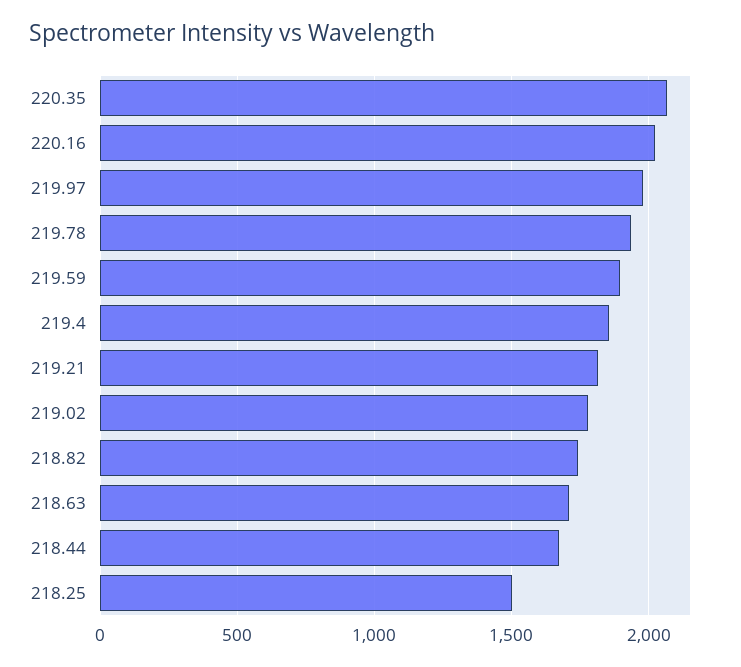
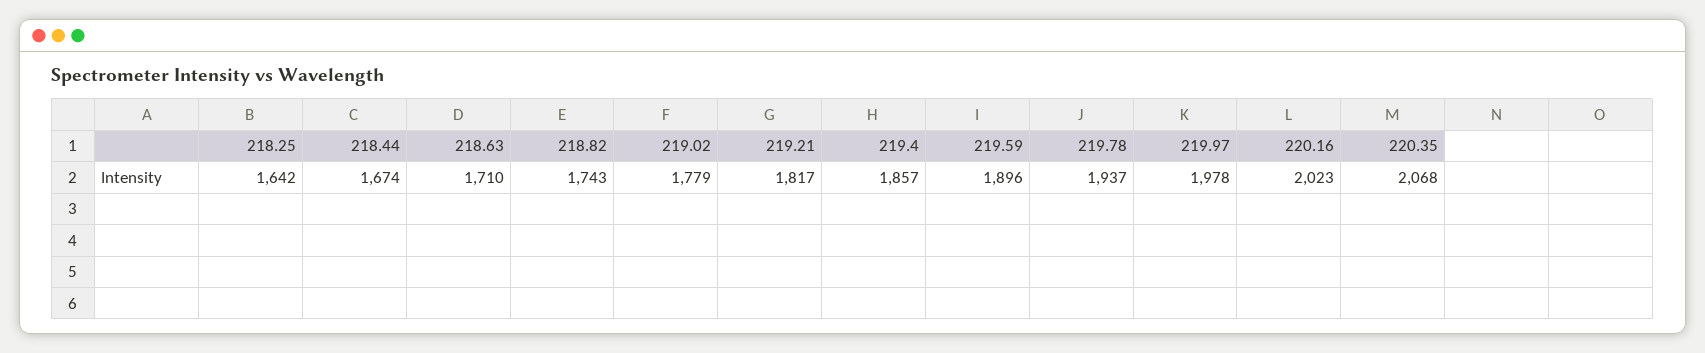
218.25: 1500 -> 1642

